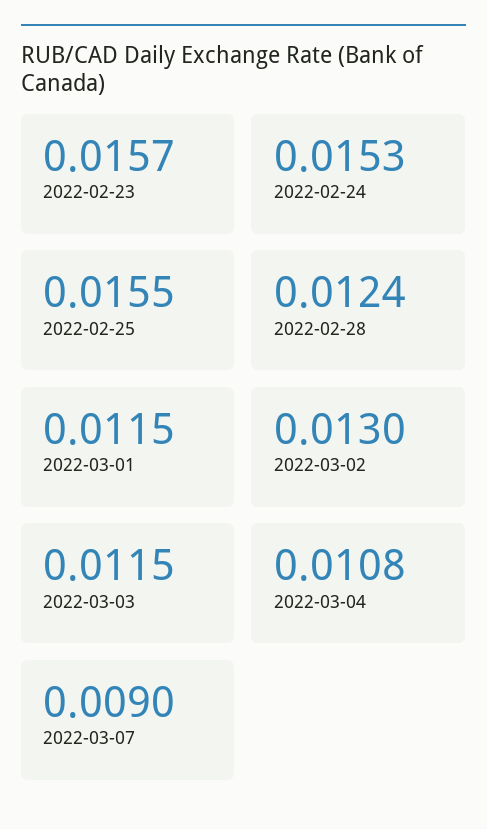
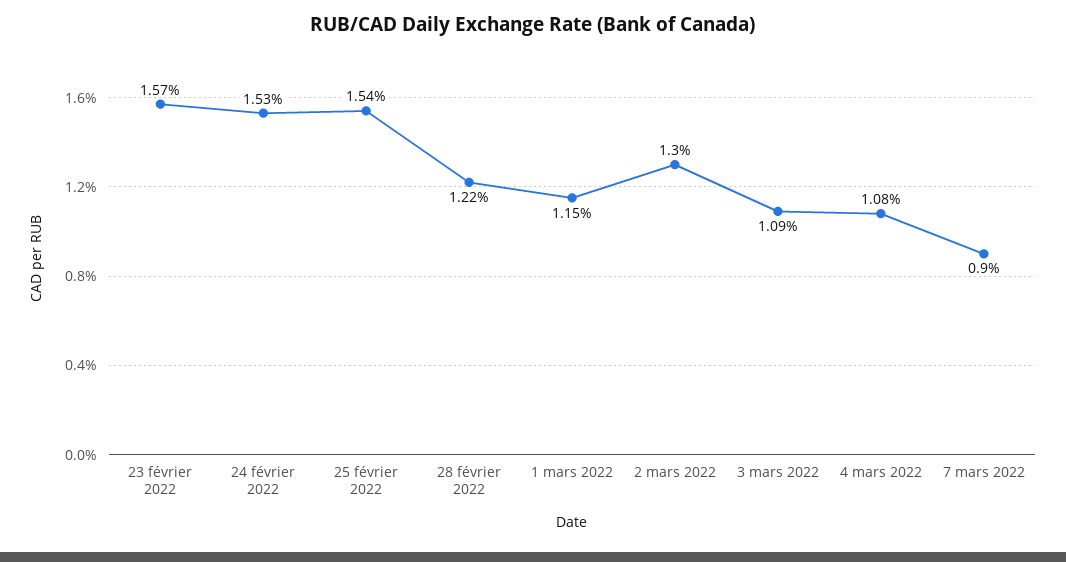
2022-02-25: 0.0155 -> 0.0154
2022-02-28: 0.0124 -> 0.0122
2022-03-03: 0.0115 -> 0.0109

